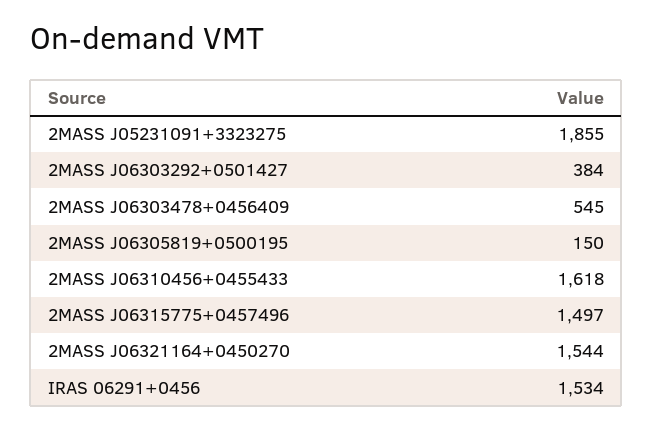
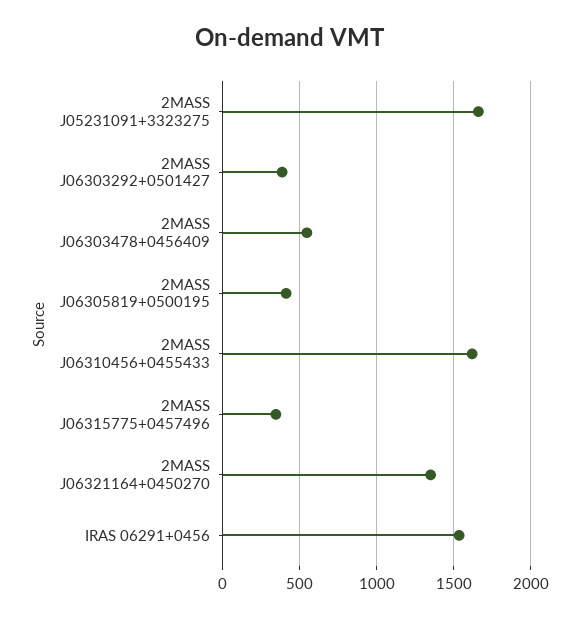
2MASS J05231091+3323275: 1855 -> 1650
2MASS J06305819+0500195: 150 -> 400
2MASS J06315775+0457496: 1497 -> 350
2MASS J06321164+0450270: 1544 -> 1350

